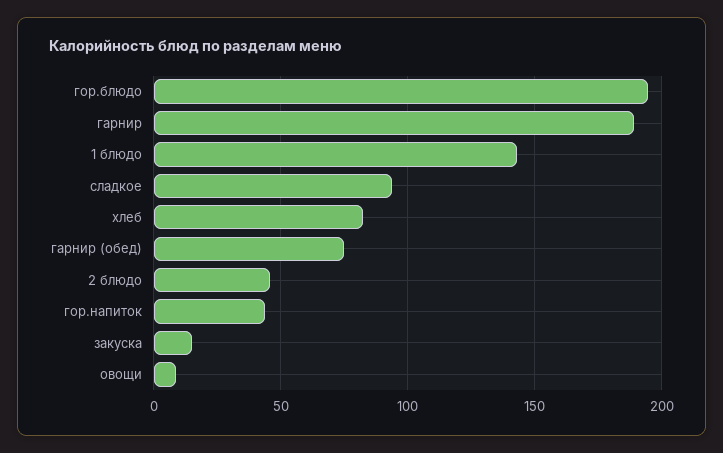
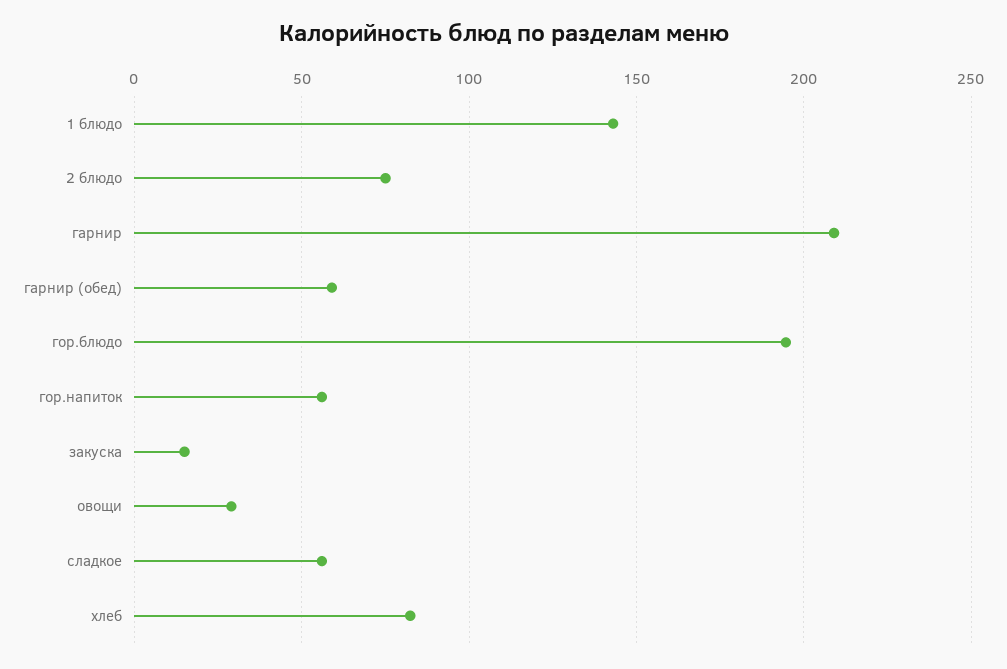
гарнир: 190 -> 210
сладкое: 95 -> 55
гарнир (обед): 75 -> 60
2 блюдо: 45 -> 75
гор.напиток: 45 -> 55
овощи: 10 -> 30

